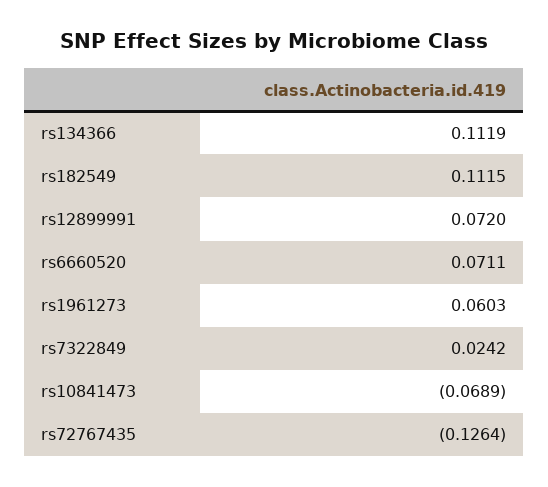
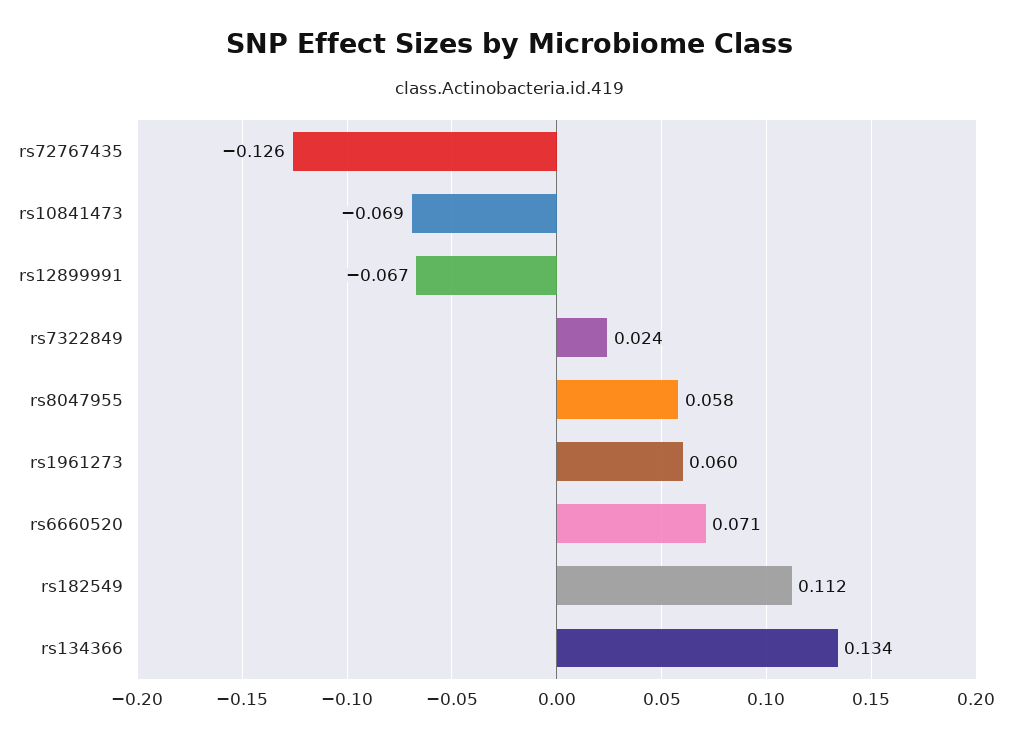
rs134366: 0.1119 -> 0.134
rs12899991: 0.072 -> -0.067
rs8047955: none -> 0.058

